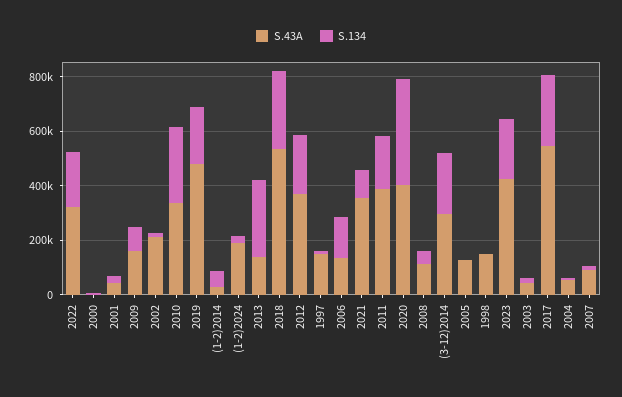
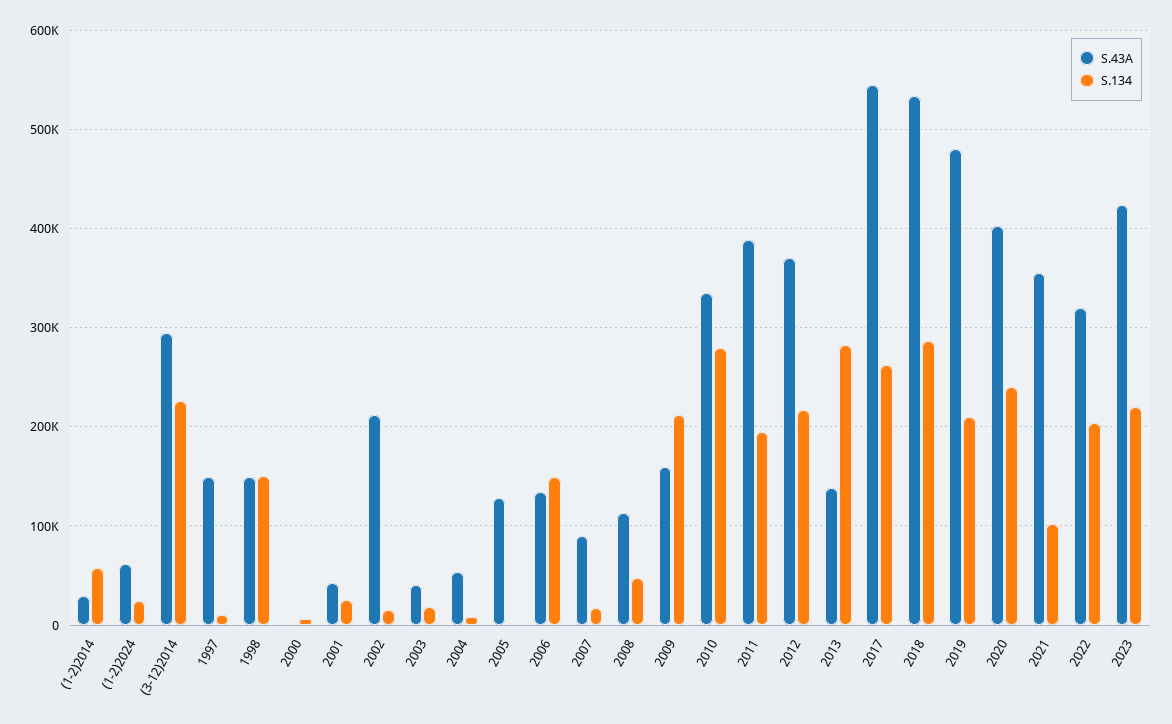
S.134, 2009: 100000 -> 210000
S.43A, (1-2)2024: 200000 -> 60000
S.134, 2020: 400000 -> 240000
S.134, 1998: 0 -> 150000

